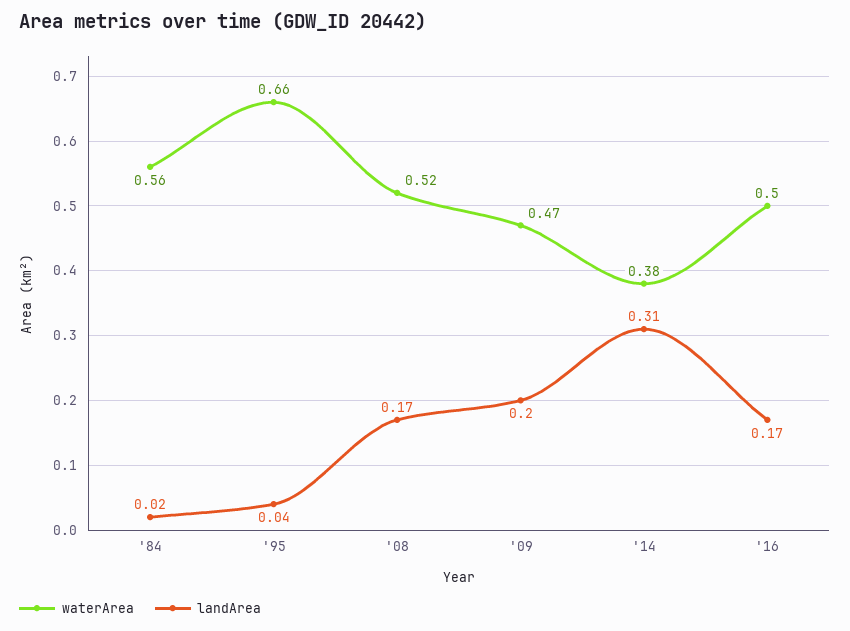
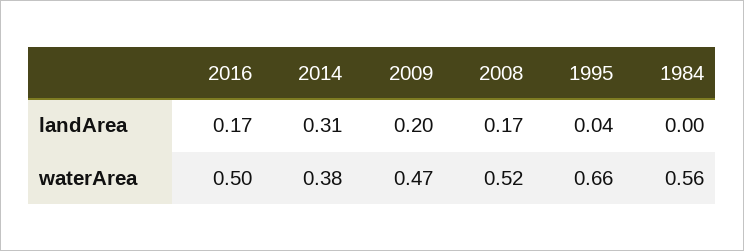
landArea, '84: 0.02 -> 0

